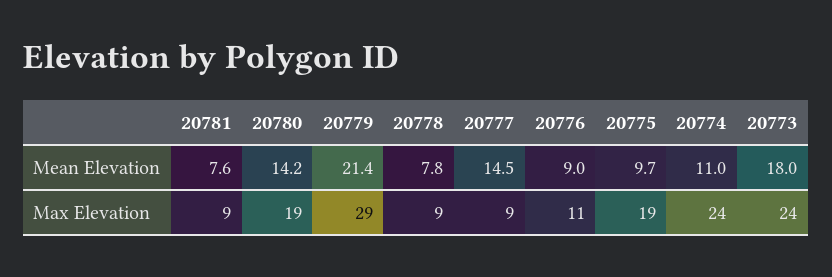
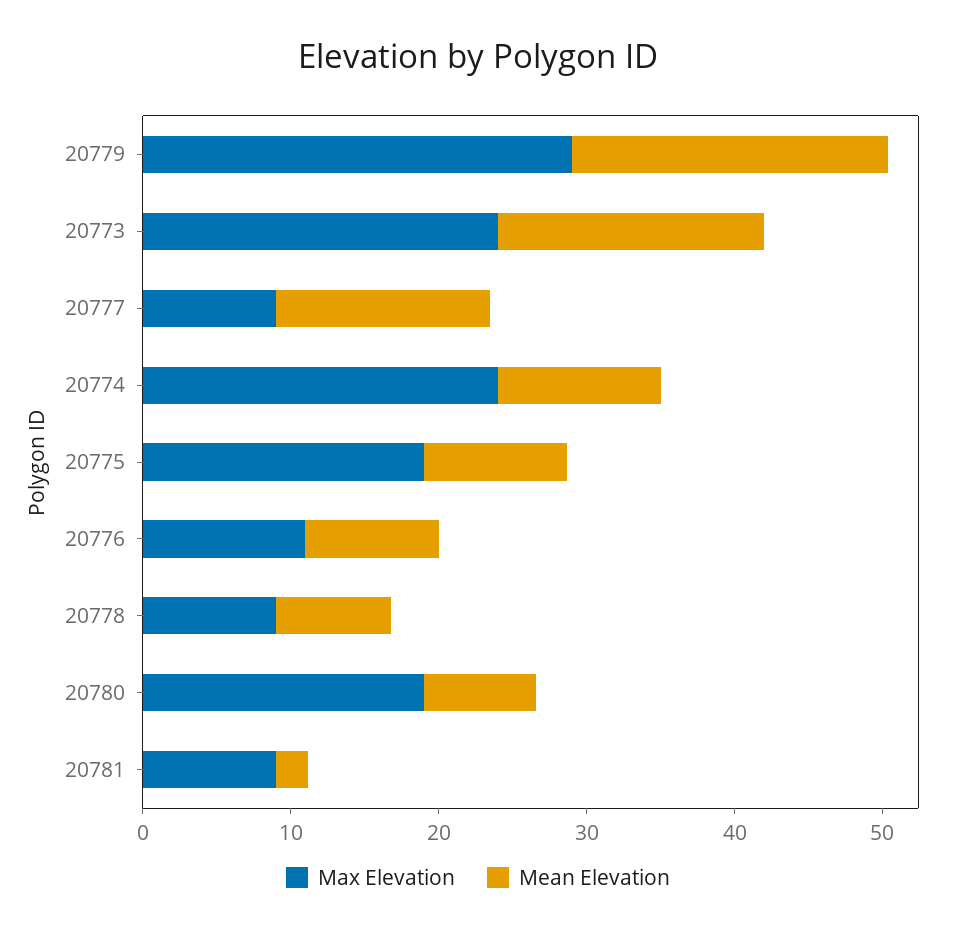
Mean Elevation, 20781: 7.6 -> 2
Mean Elevation, 20780: 14.2 -> 8

